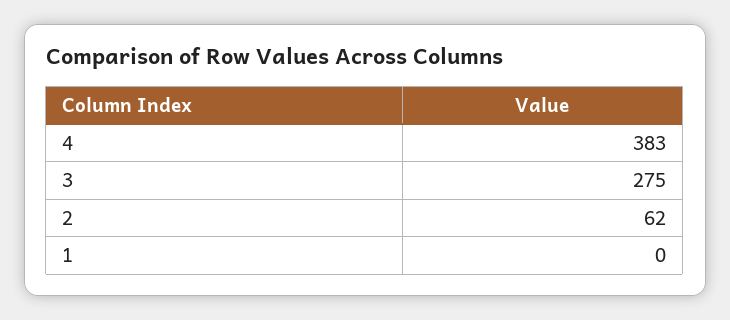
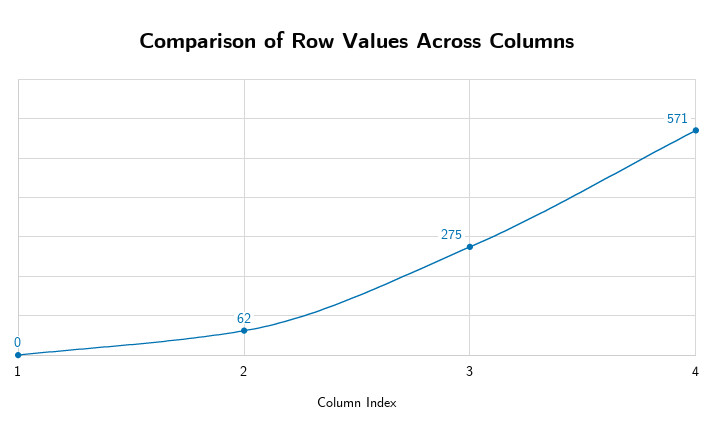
4: 383 -> 571

